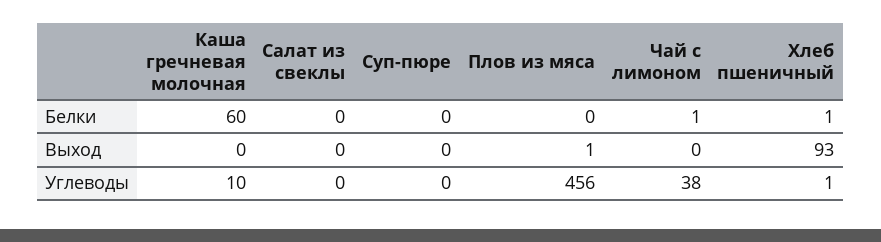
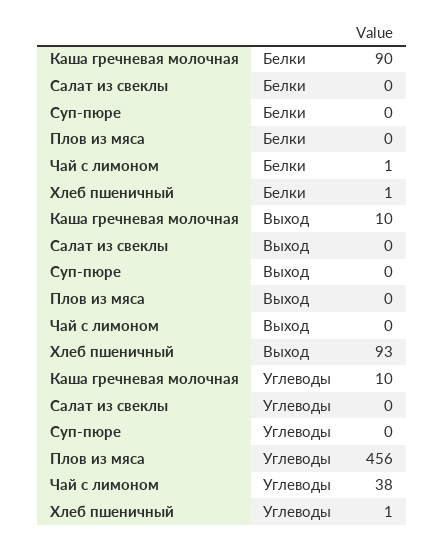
Каша гречневая молочная, Белки: 60 -> 90
Каша гречневая молочная, Выход: 0 -> 10
Плов из мяса, Выход: 1 -> 0

